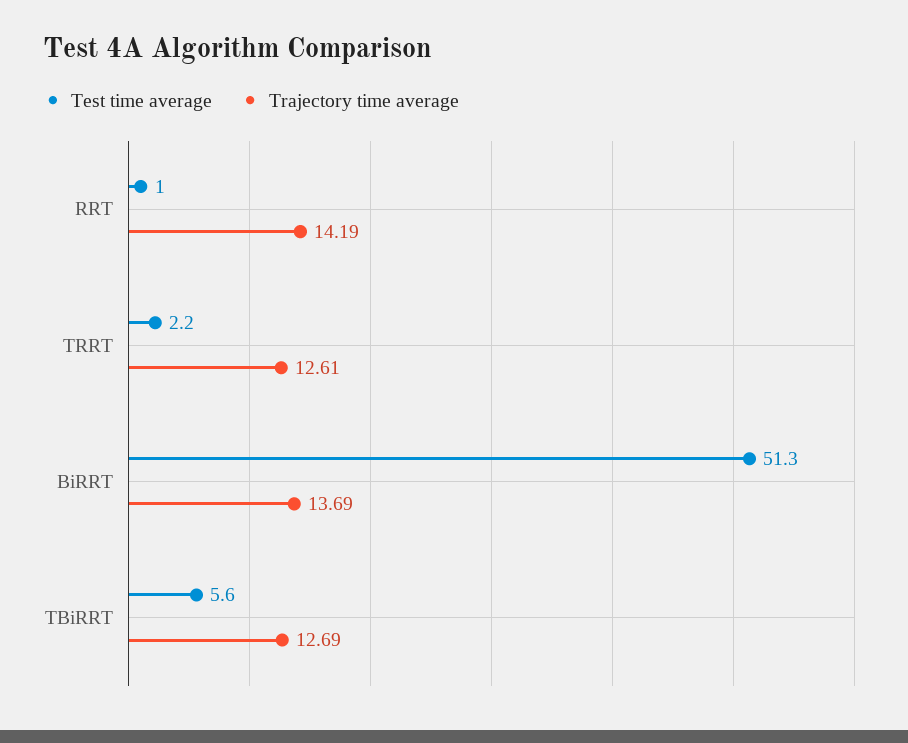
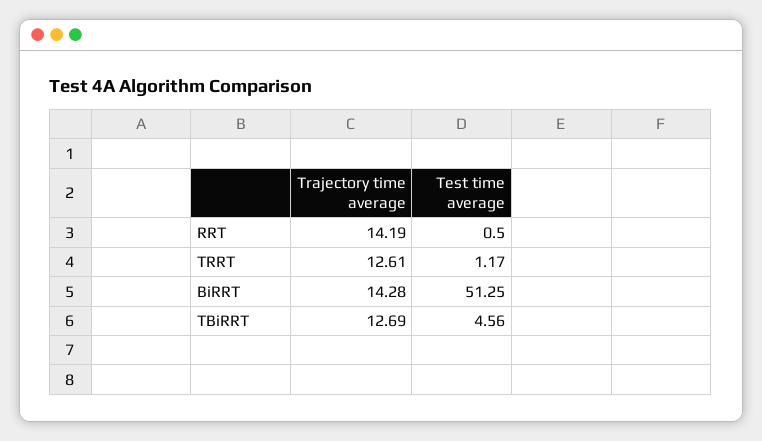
Test time average, RRT: 1 -> 0.5
Test time average, TRRT: 2.2 -> 1.17
Trajectory time average, BiRRT: 13.69 -> 14.28
Test time average, TBiRRT: 5.6 -> 4.56

